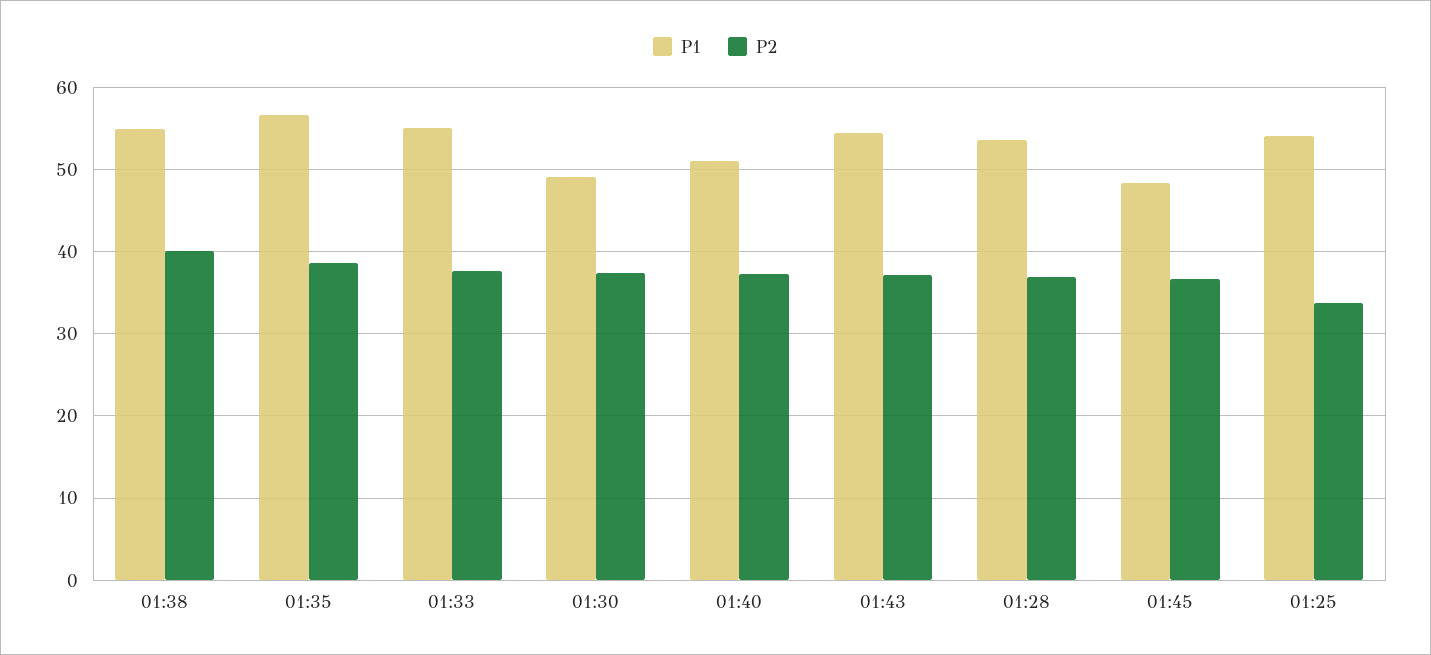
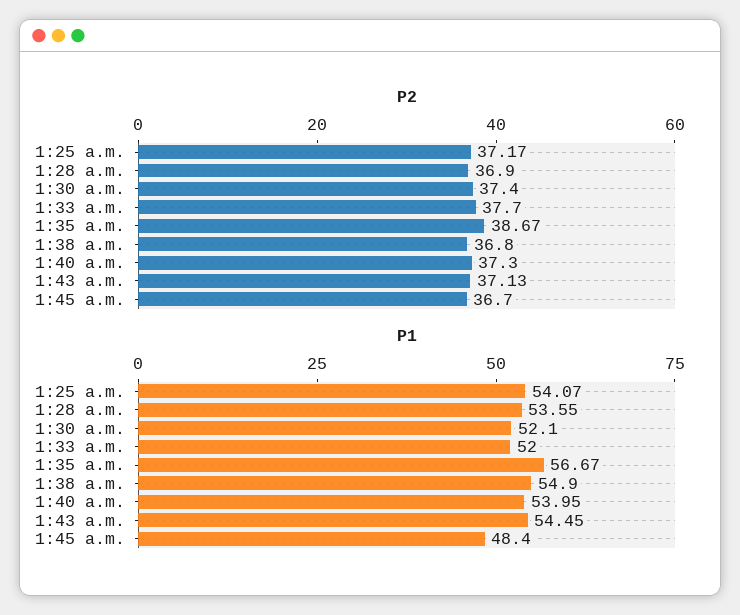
P2, 01:38: 40 -> 36.8
P1, 01:33: 55 -> 52
P1, 01:30: 49 -> 52.1
P1, 01:40: 51 -> 53.95
P2, 01:25: 34 -> 37.17

